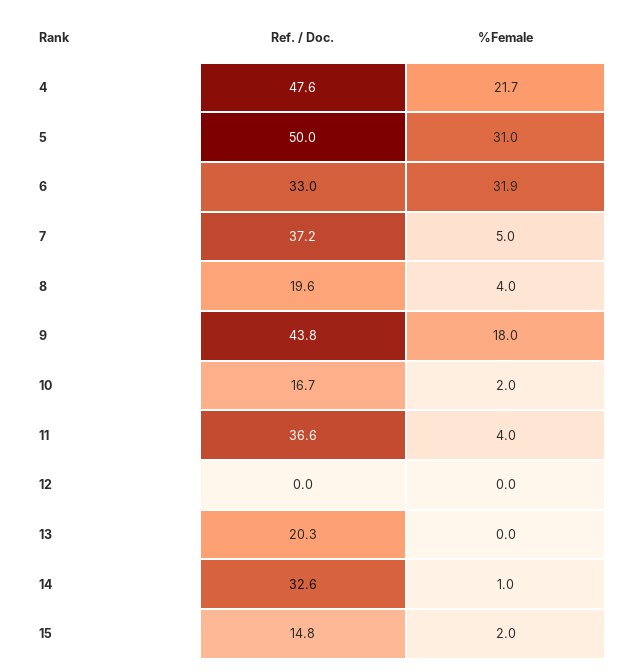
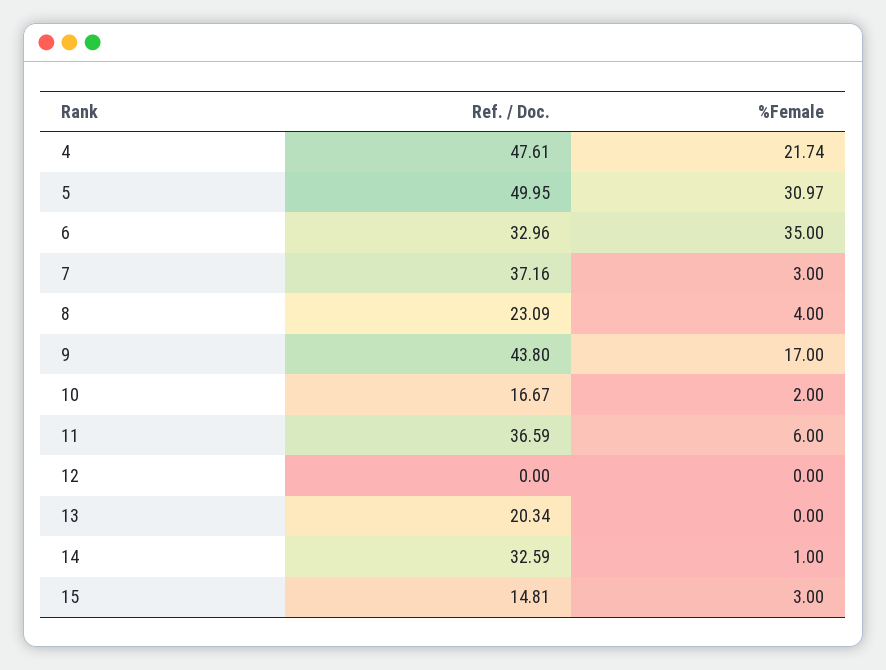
%Female, 6: 31.9 -> 35
%Female, 7: 5 -> 3
Ref. / Doc., 8: 19.6 -> 23.09
%Female, 9: 18 -> 17
%Female, 11: 4 -> 6
%Female, 15: 2 -> 3

